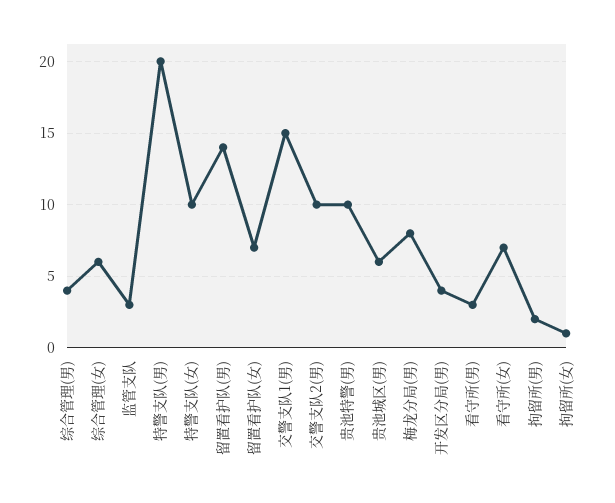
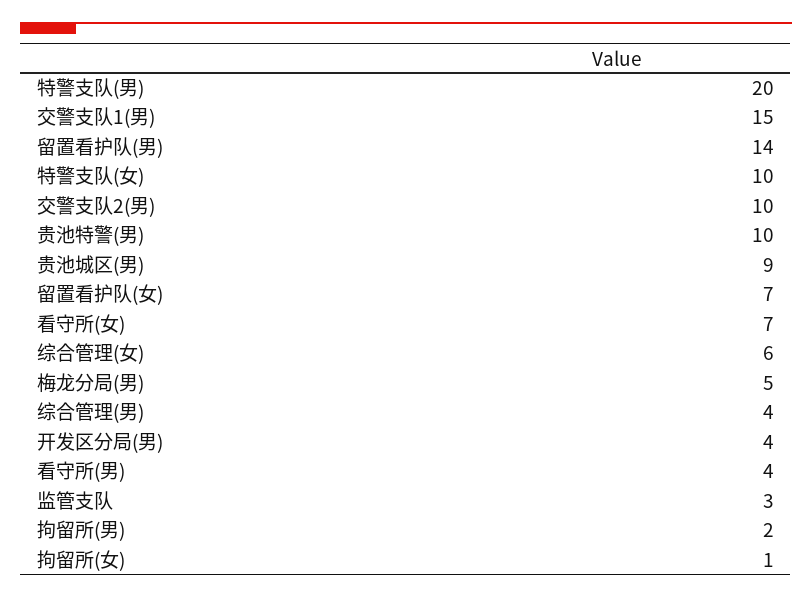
贵池城区(男): 6 -> 9
梅龙分局(男): 8 -> 5
看守所(男): 3 -> 4

